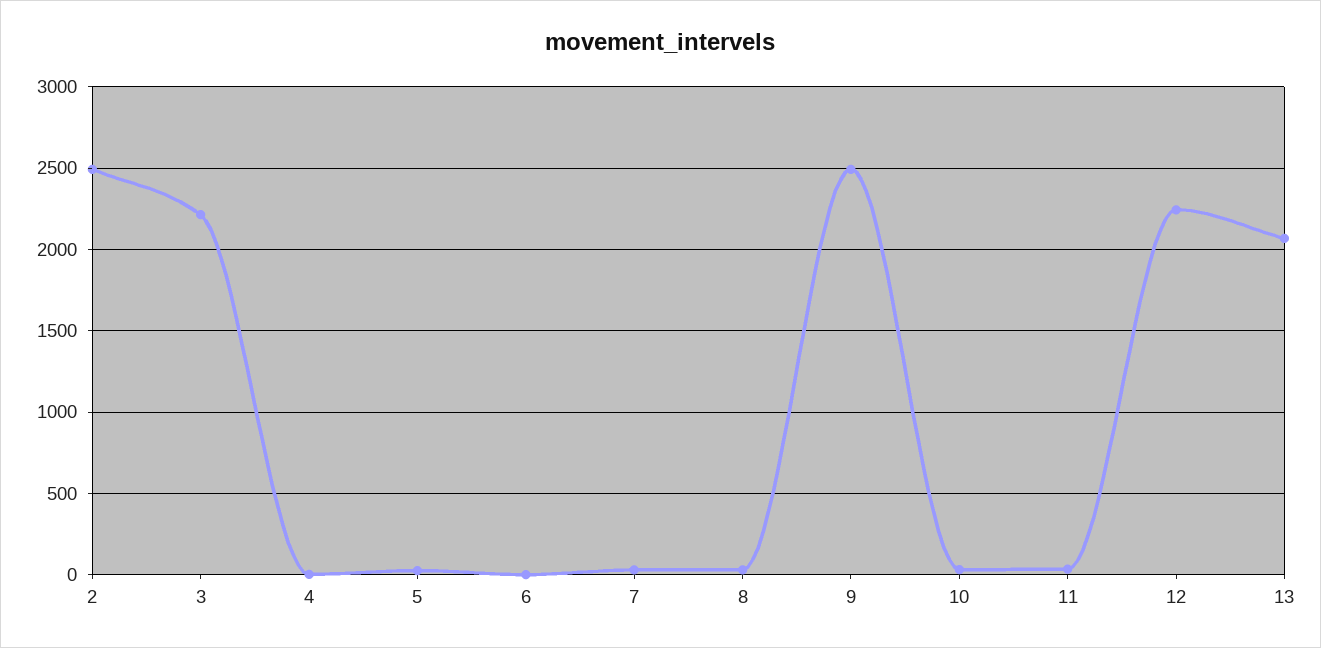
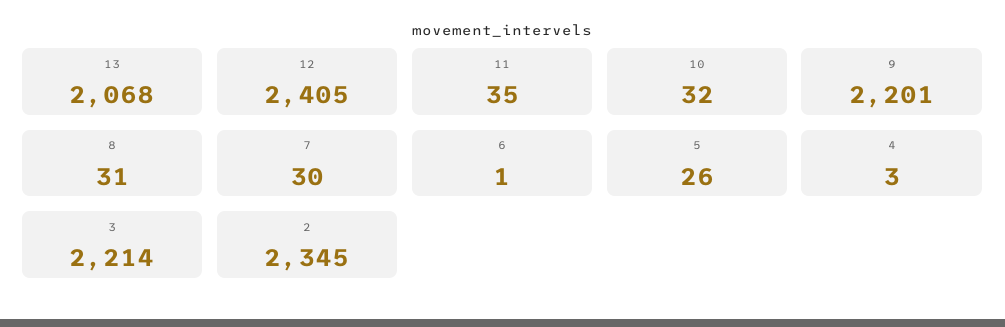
2: 2500 -> 2345
9: 2500 -> 2201
12: 2250 -> 2405

